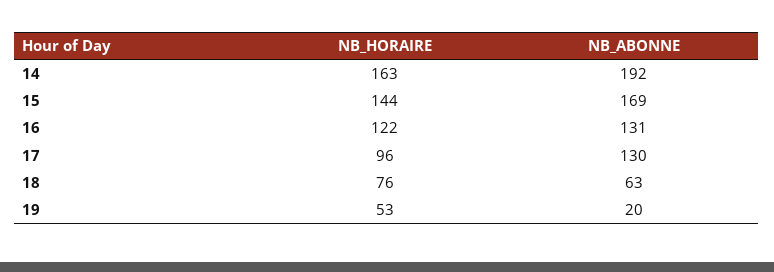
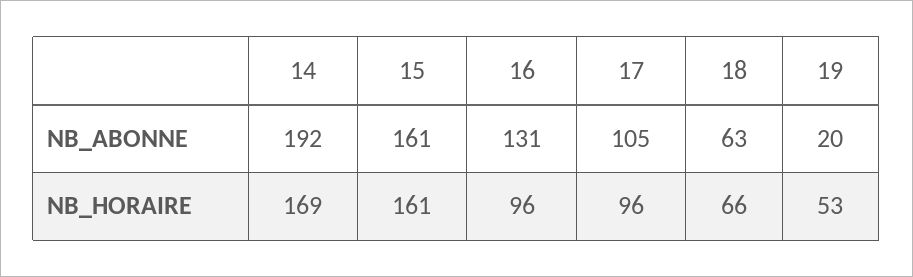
NB_HORAIRE, 14: 163 -> 169
NB_HORAIRE, 15: 144 -> 161
NB_ABONNE, 15: 169 -> 161
NB_HORAIRE, 16: 122 -> 96
NB_ABONNE, 17: 130 -> 105
NB_HORAIRE, 18: 76 -> 66

